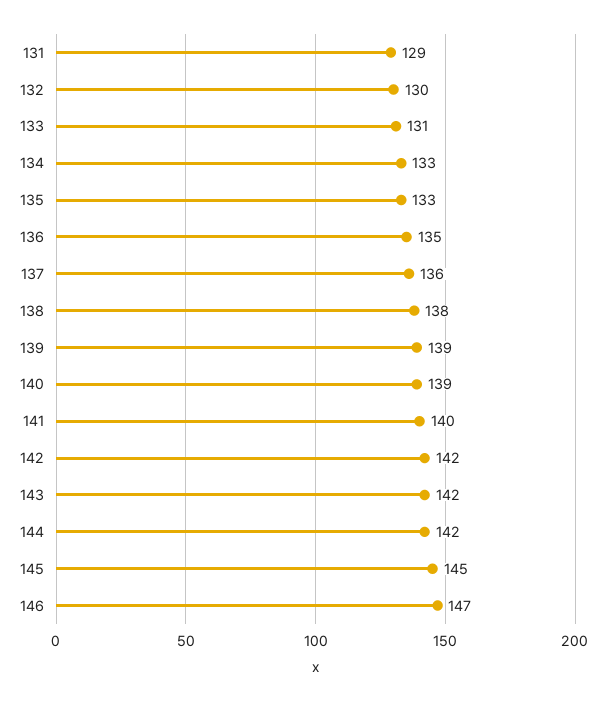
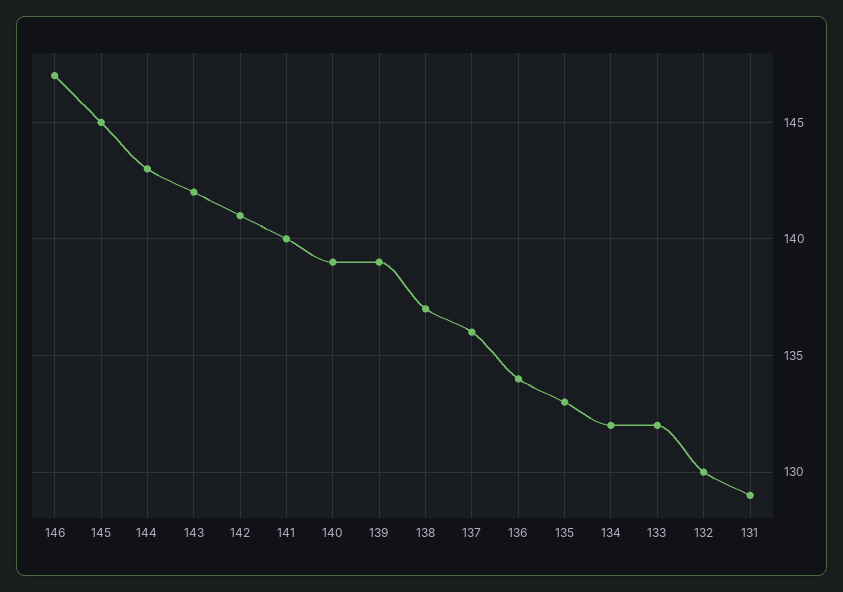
133: 131 -> 132
134: 133 -> 132
136: 135 -> 134
138: 138 -> 137
142: 142 -> 141
144: 142 -> 143

